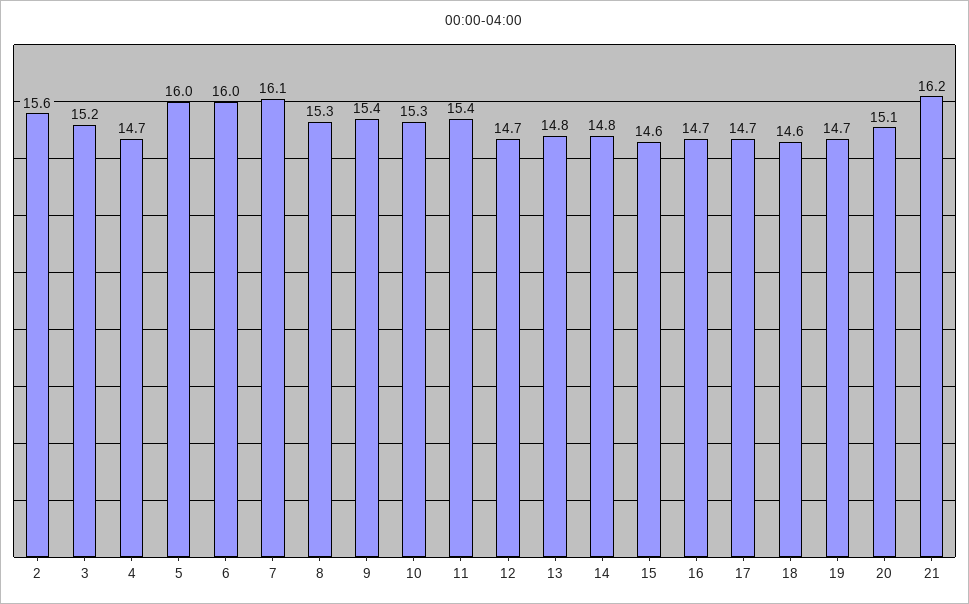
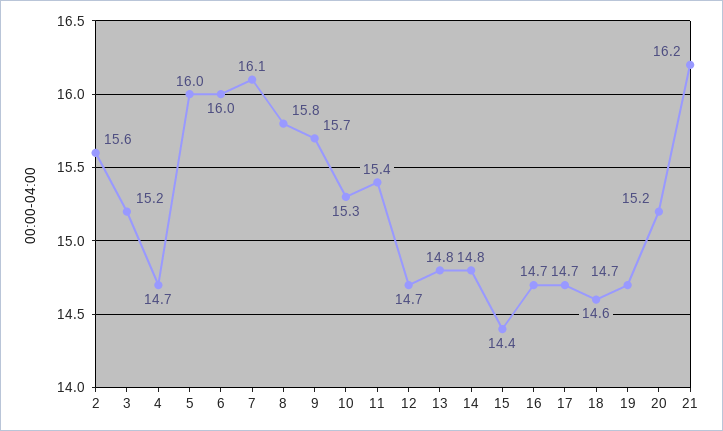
8: 15.3 -> 15.8
9: 15.4 -> 15.7
15: 14.6 -> 14.4
20: 15.1 -> 15.2

